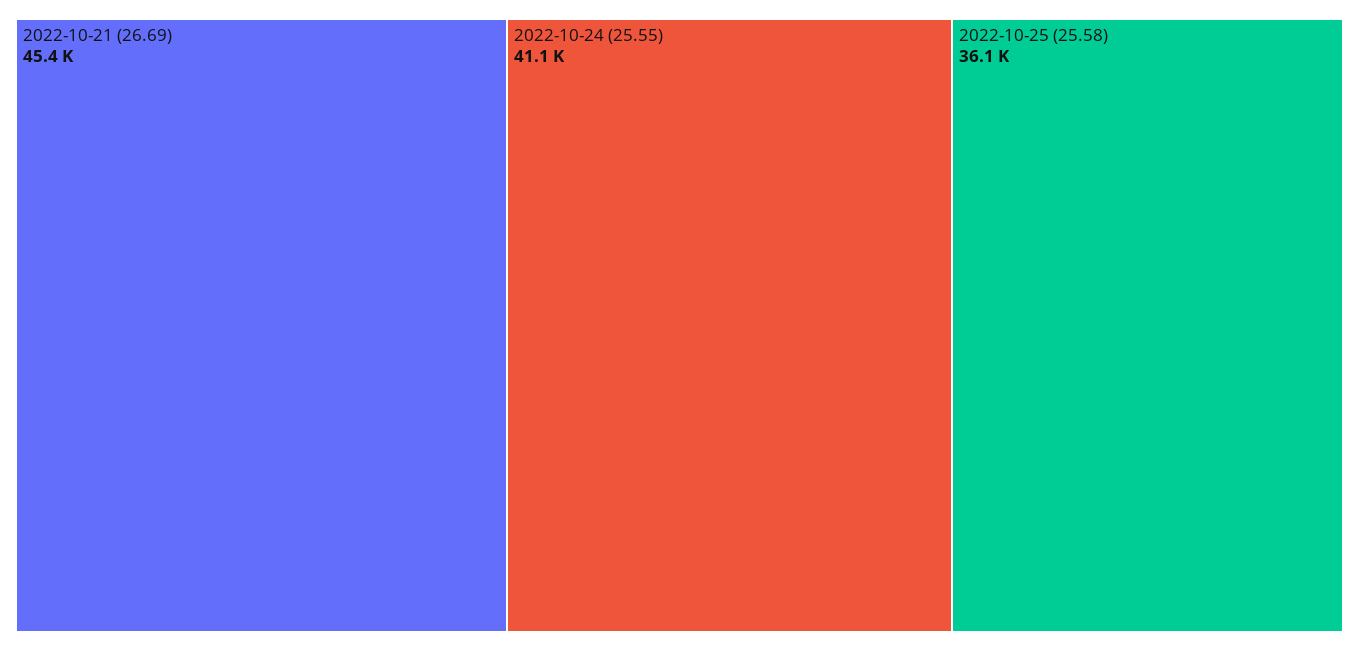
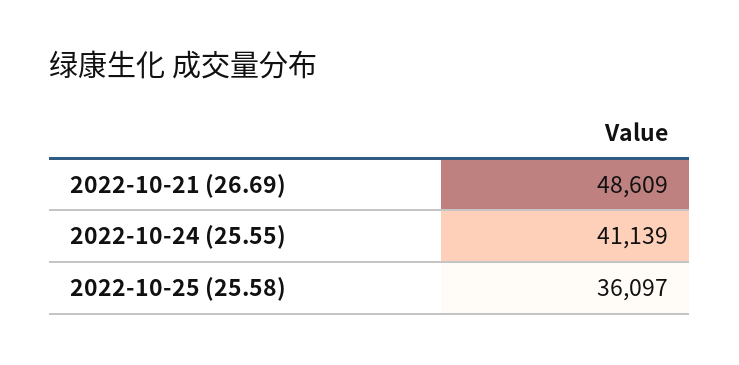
2022-10-21 (26.69): 45400 -> 48609

